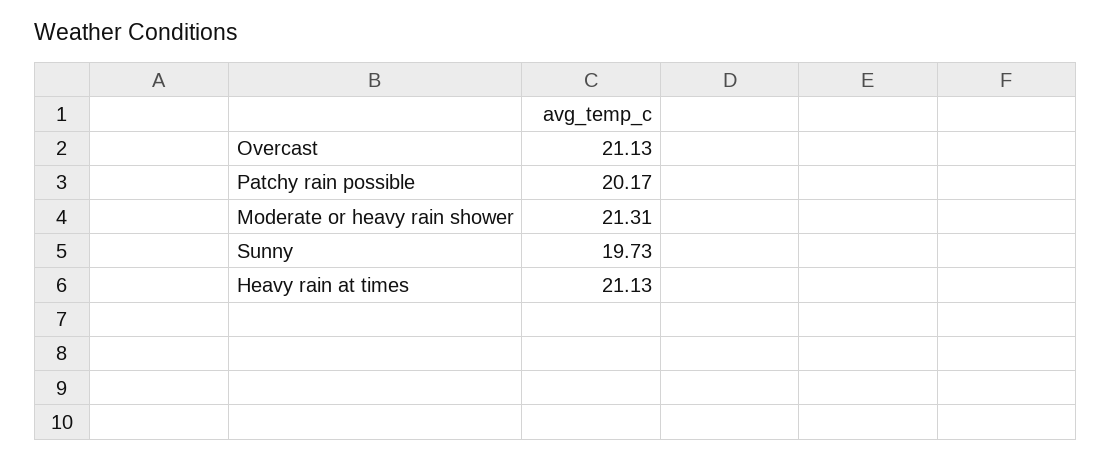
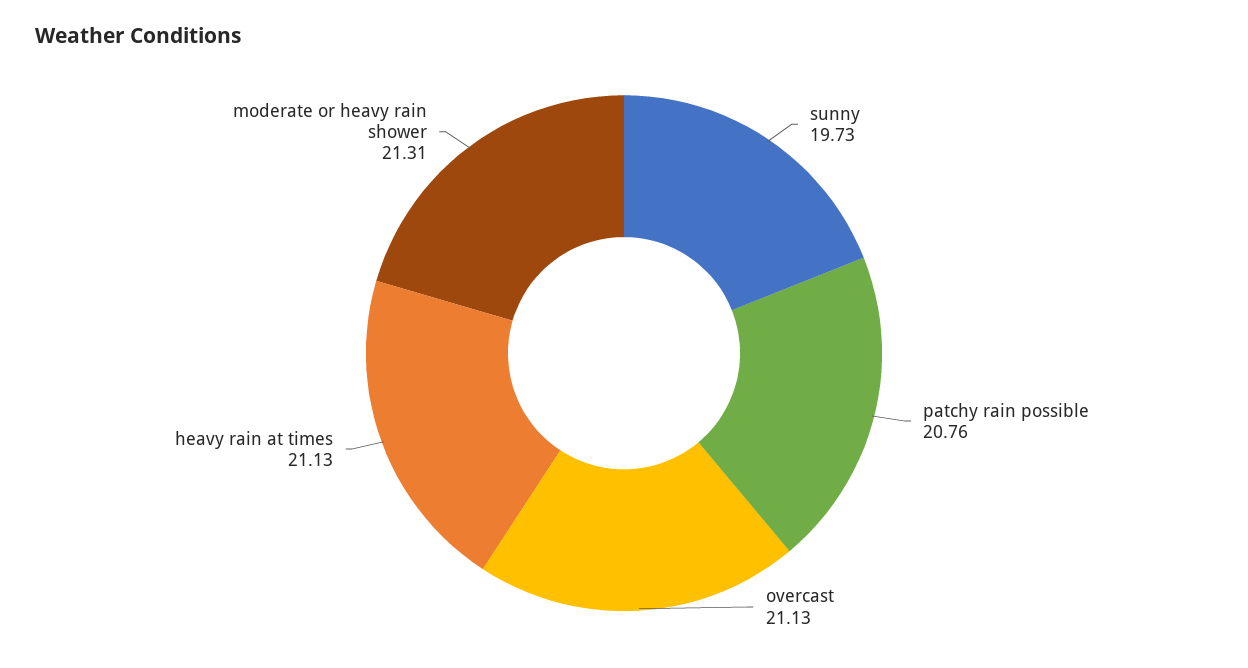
Patchy rain possible: 20.17 -> 20.76

